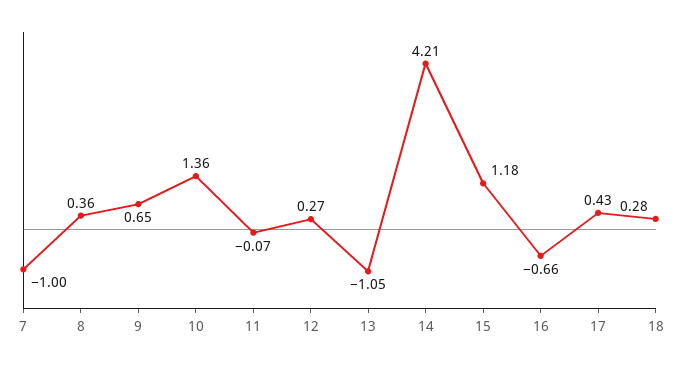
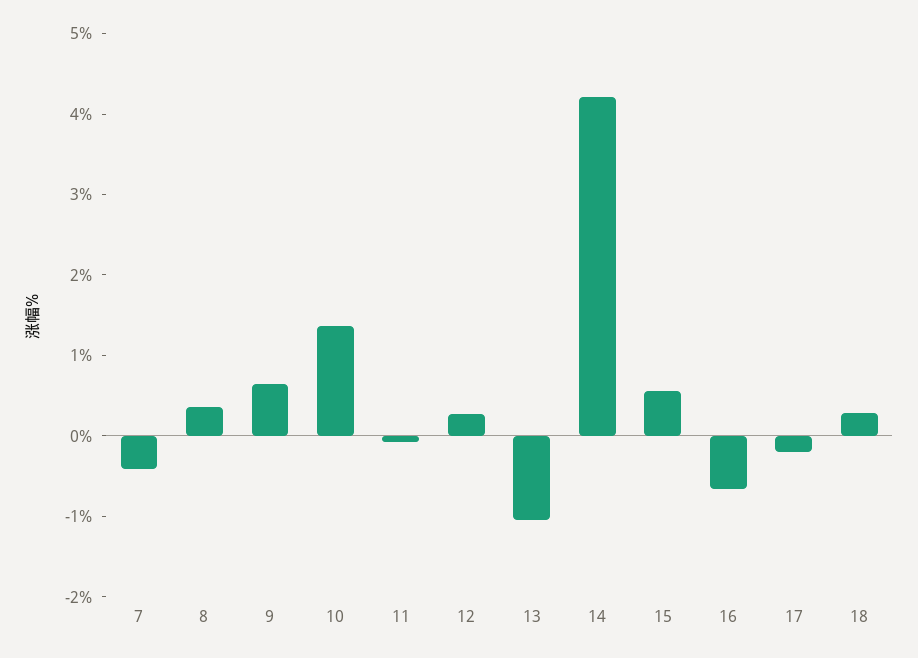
7: -1 -> -0.4
15: 1.18 -> 0.6
17: 0.43 -> -0.2

